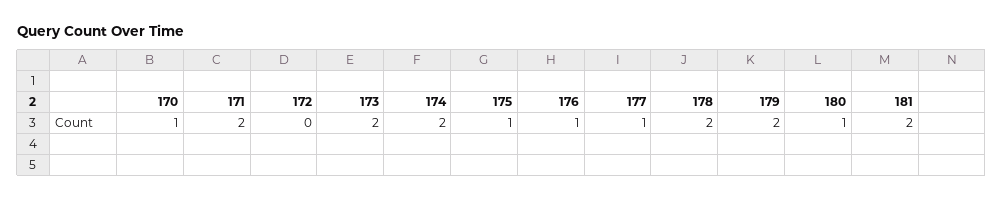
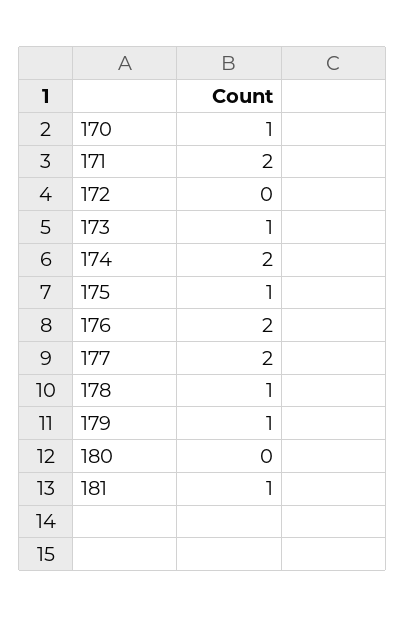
173: 2 -> 1
176: 1 -> 2
177: 1 -> 2
178: 2 -> 1
179: 2 -> 1
180: 1 -> 0
181: 2 -> 1

